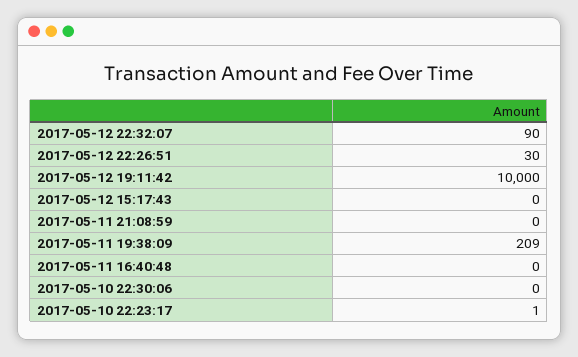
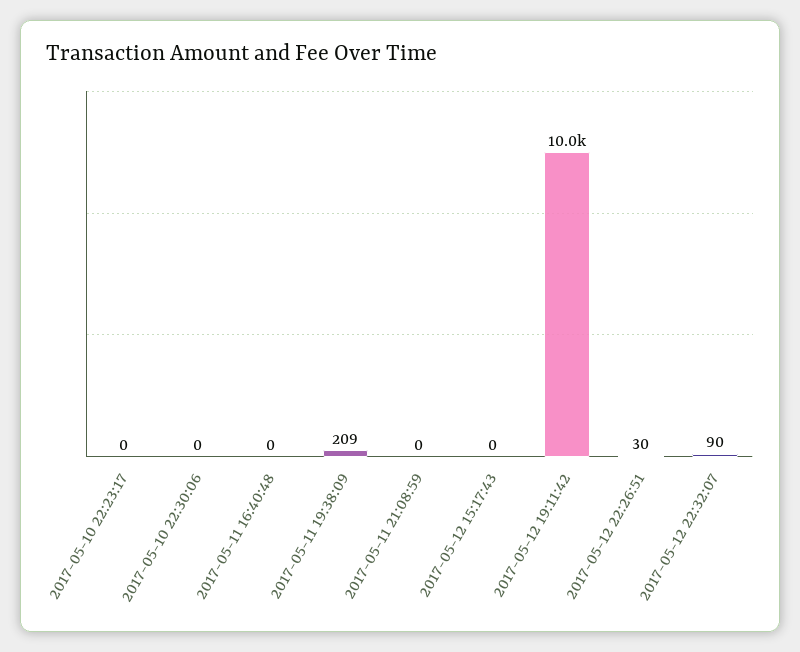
2017-05-10 22:23:17: 1 -> 0

